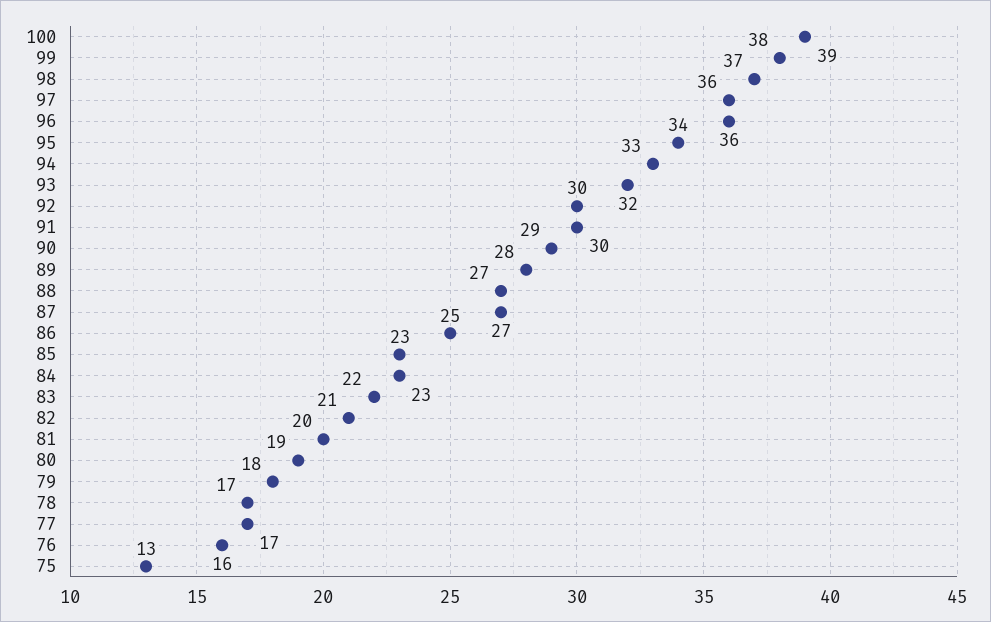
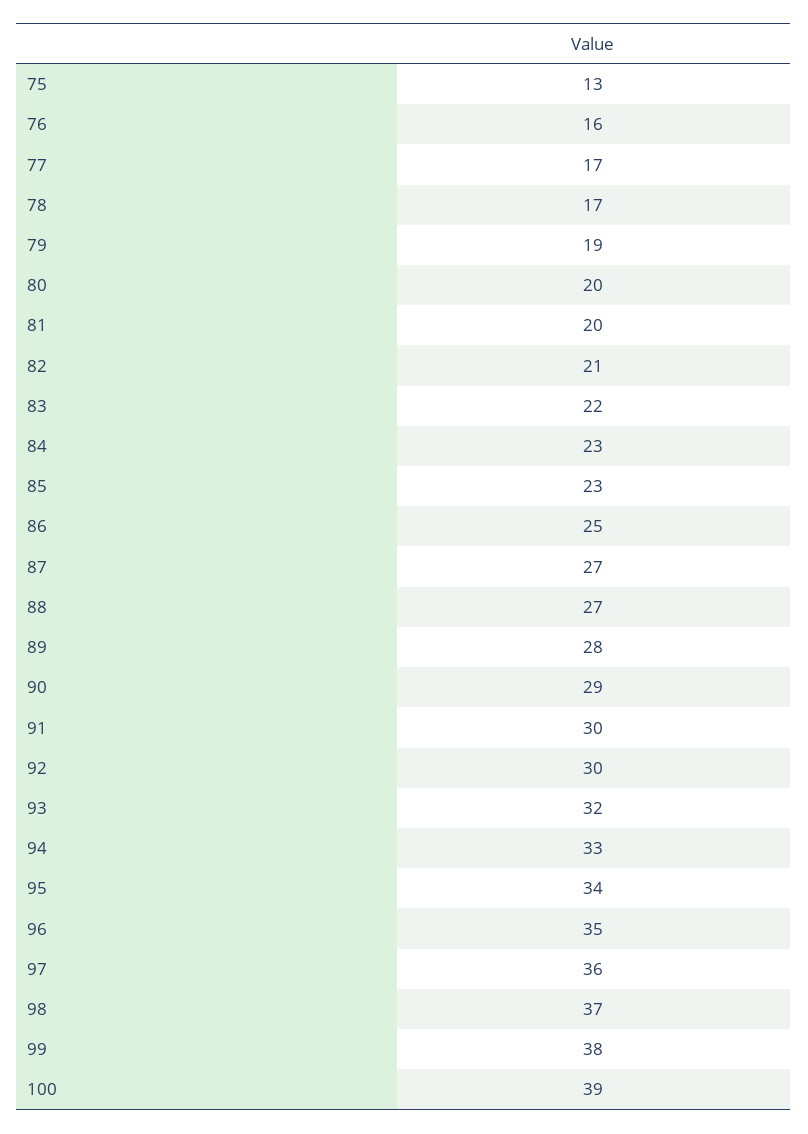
96: 36 -> 35
80: 19 -> 20
79: 18 -> 19

